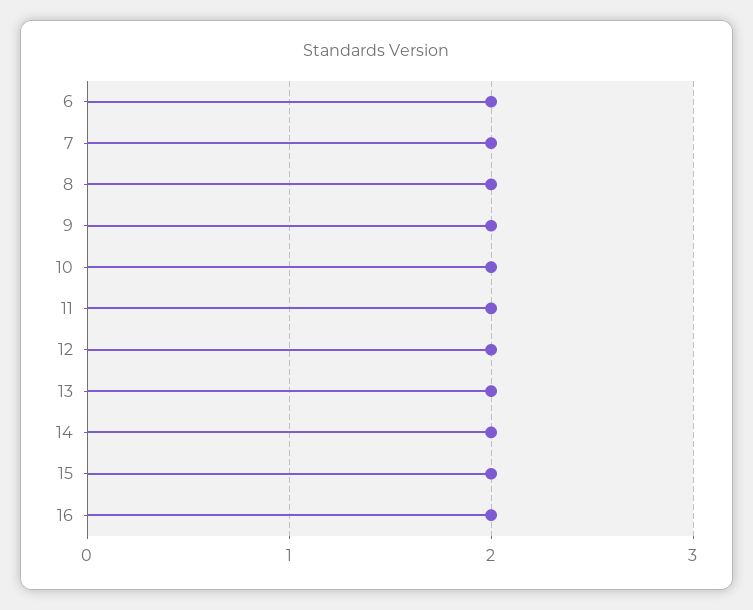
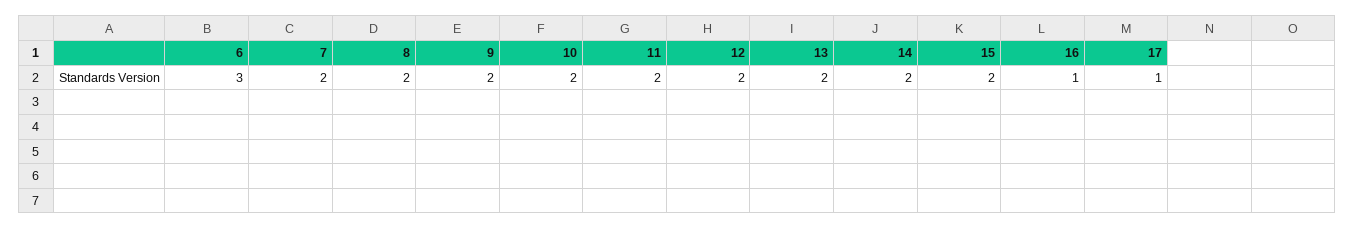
6: 2 -> 3
16: 2 -> 1
17: none -> 1

